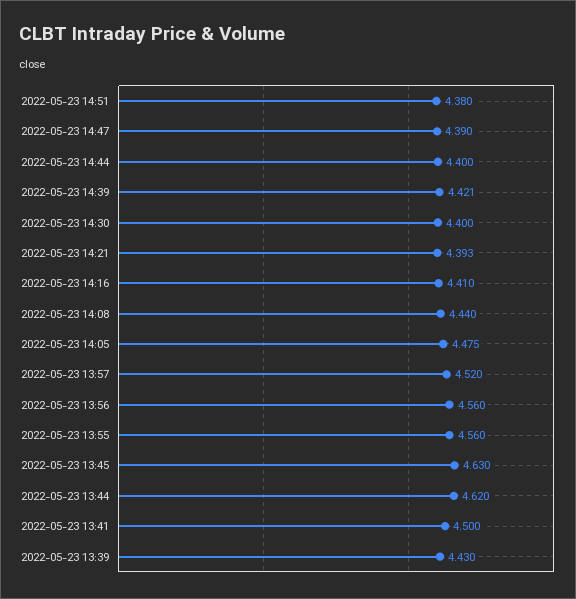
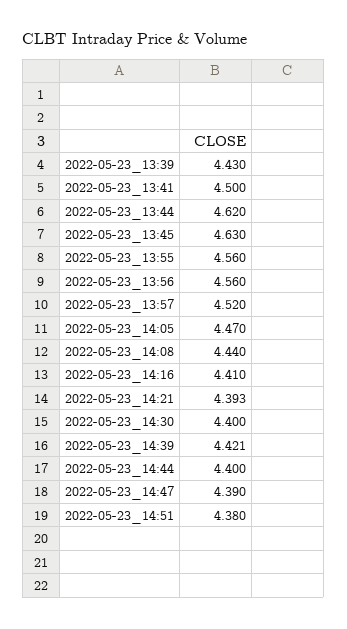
2022-05-23 14:05: 4.475 -> 4.47

